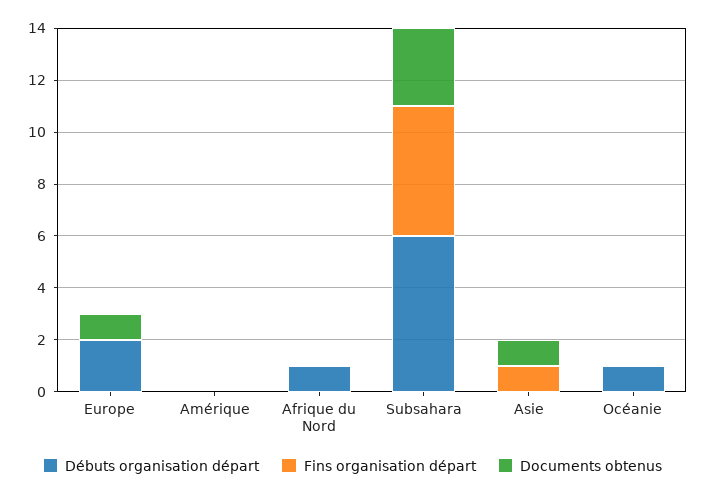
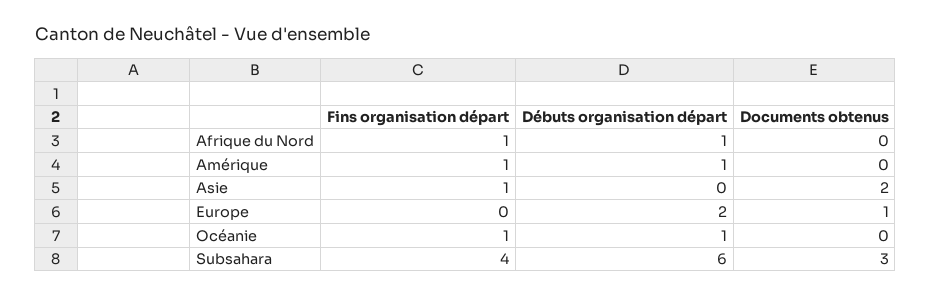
Débuts organisation départ, Amérique: 0 -> 1
Fins organisation départ, Amérique: 0 -> 1
Fins organisation départ, Afrique du Nord: 0 -> 1
Fins organisation départ, Subsahara: 5 -> 4
Documents obtenus, Asie: 1 -> 2
Fins organisation départ, Océanie: 0 -> 1

